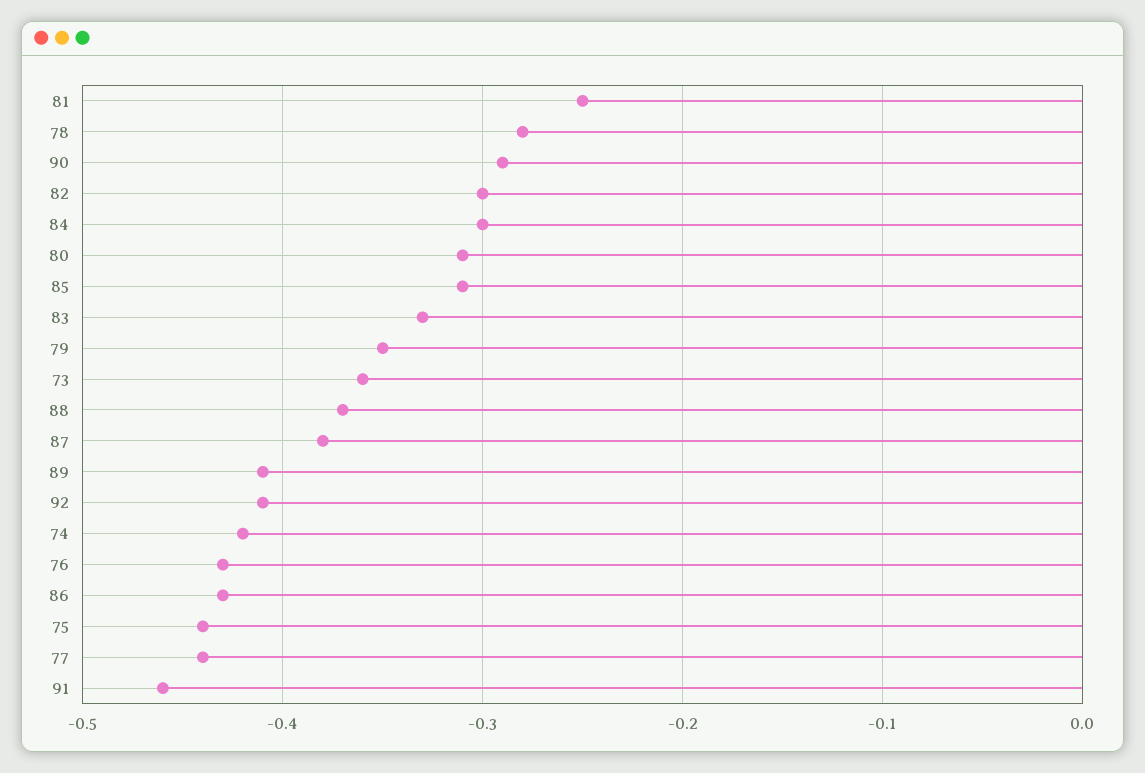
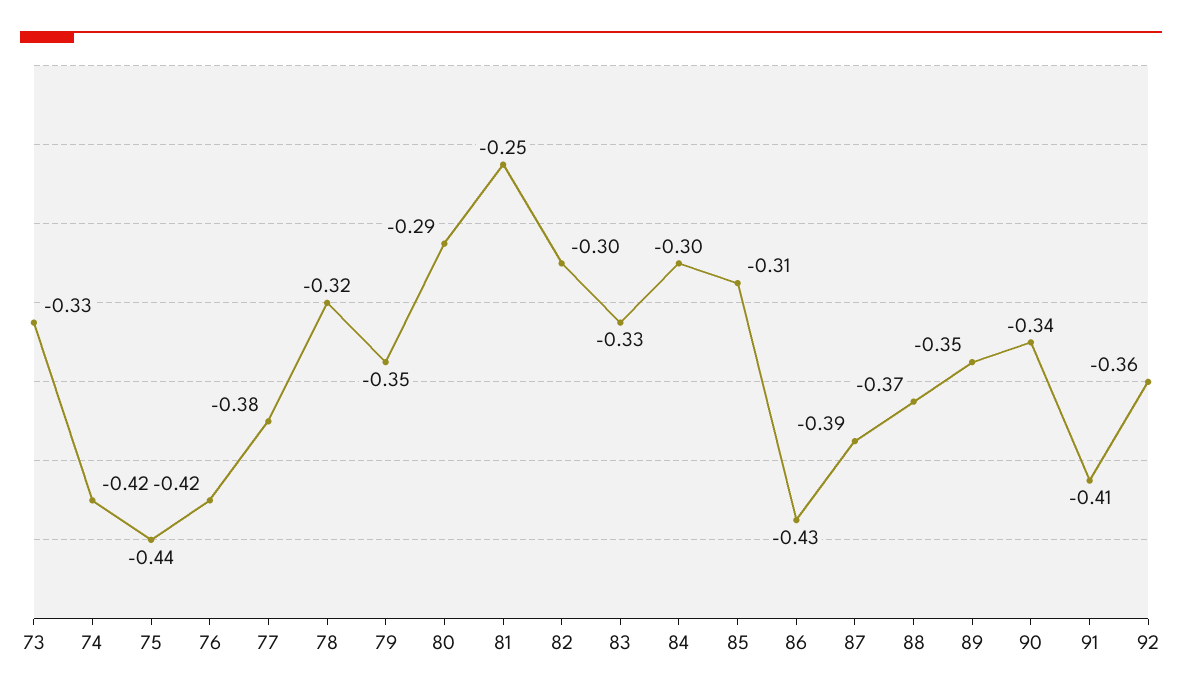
78: -0.28 -> -0.32
90: -0.29 -> -0.34
80: -0.31 -> -0.29
73: -0.36 -> -0.33
87: -0.38 -> -0.39
89: -0.41 -> -0.35
92: -0.41 -> -0.36
76: -0.43 -> -0.42
77: -0.44 -> -0.38
91: -0.46 -> -0.41

